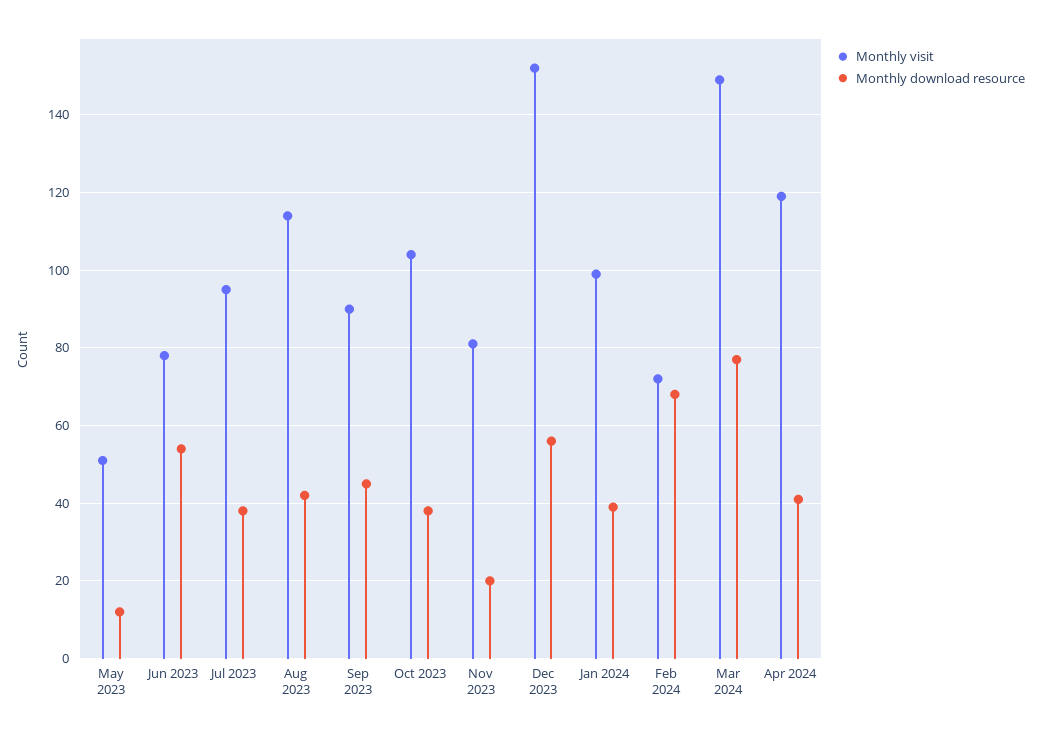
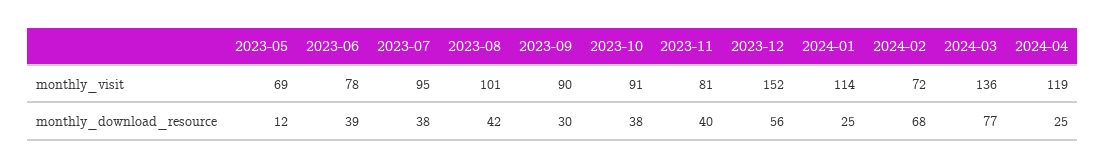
Monthly visit, May 2023: 50 -> 69
Monthly download resource, Jun 2023: 55 -> 39
Monthly visit, Aug 2023: 115 -> 101
Monthly download resource, Sep 2023: 45 -> 30
Monthly visit, Oct 2023: 105 -> 91
Monthly download resource, Nov 2023: 20 -> 40
Monthly visit, Jan 2024: 100 -> 114
Monthly download resource, Jan 2024: 40 -> 25
Monthly visit, Mar 2024: 150 -> 136
Monthly download resource, Apr 2024: 40 -> 25

